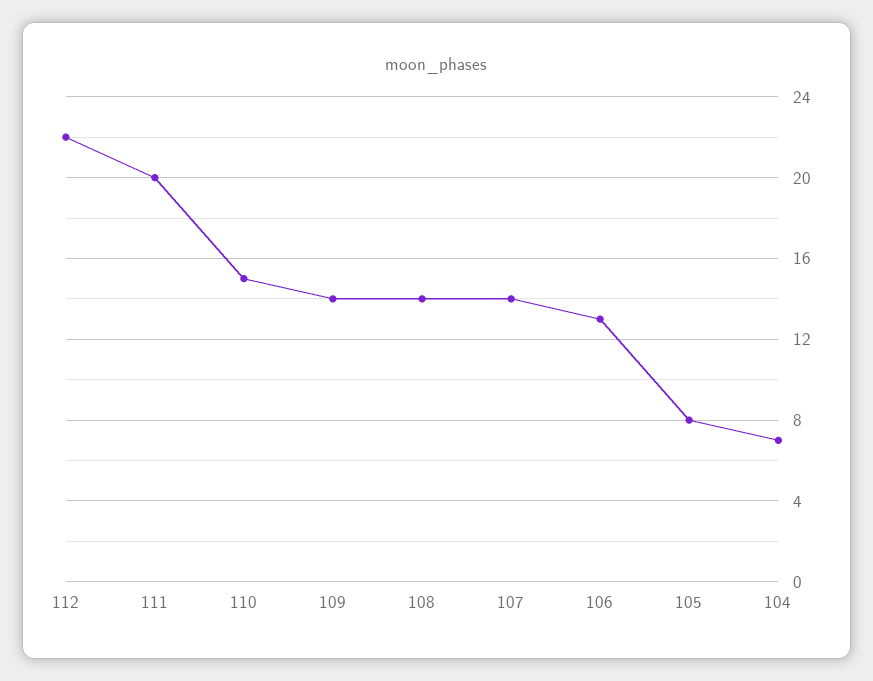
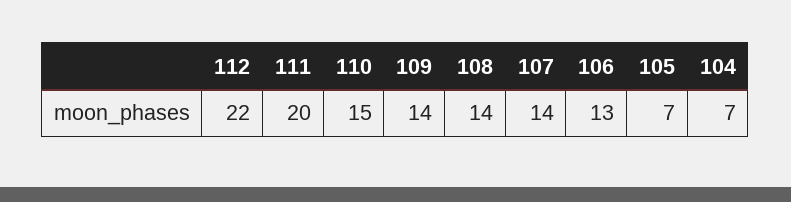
105: 8 -> 7

